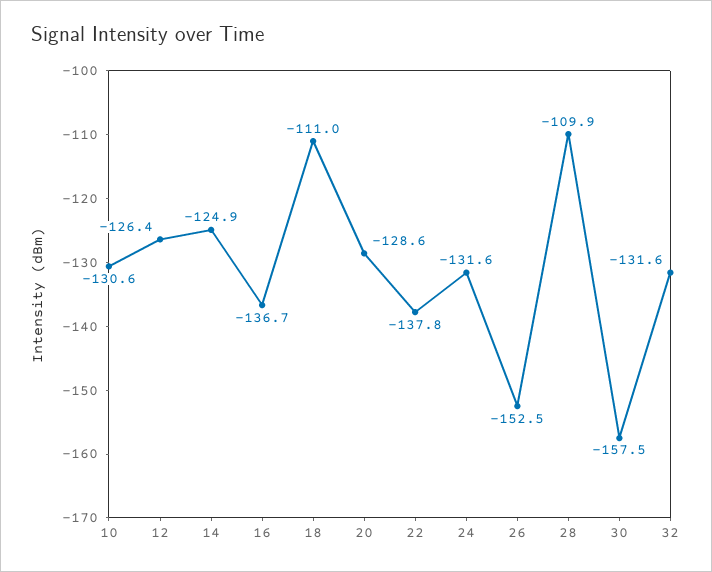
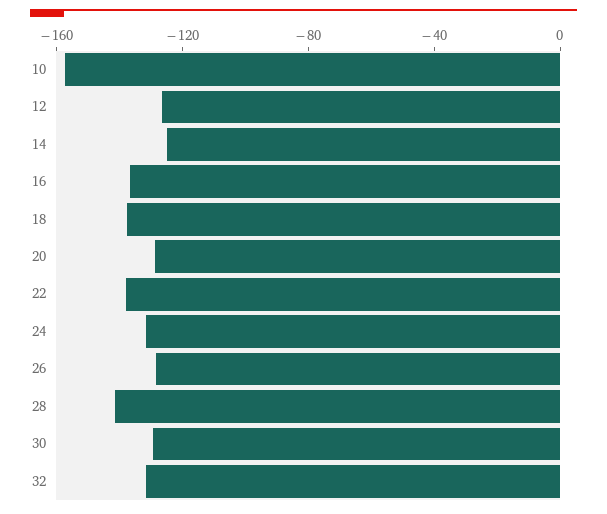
10: -130.6 -> -160
18: -111 -> -140
26: -152.5 -> -130
28: -109.9 -> -140
30: -157.5 -> -130

